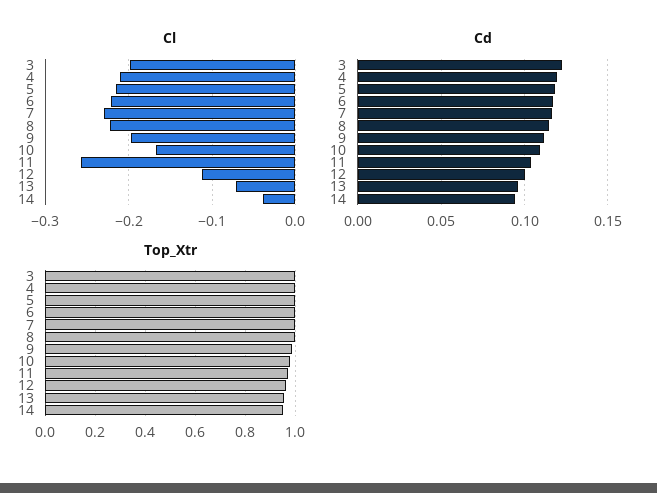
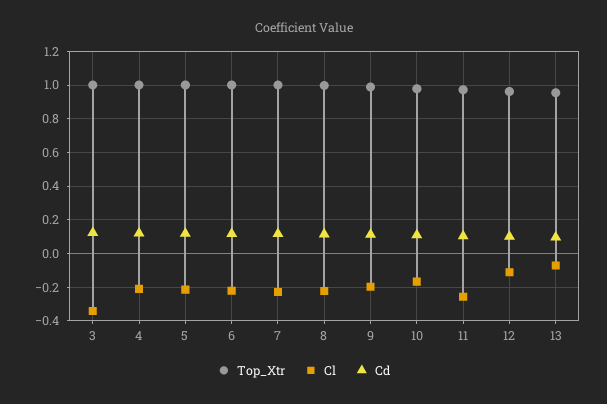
Cl, 3: -0.2 -> -0.35
Cl, 14: -0.04 -> none
Cd, 14: 0.095 -> none
Top_Xtr, 14: 0.95 -> none

